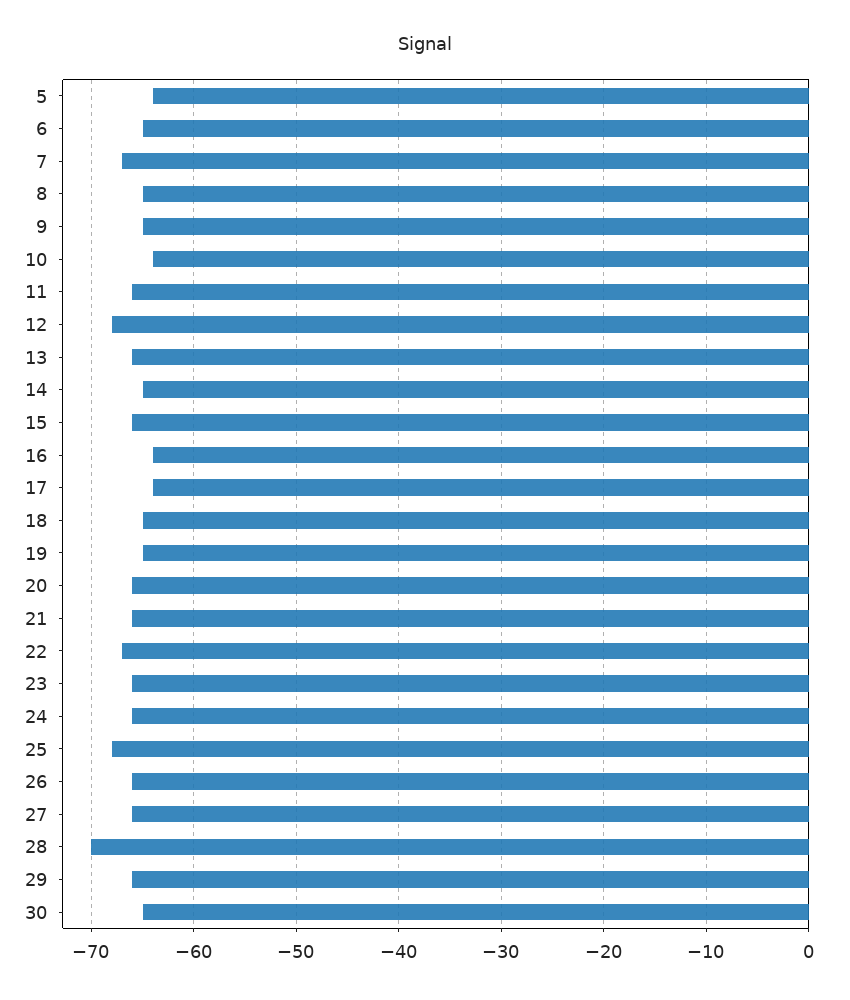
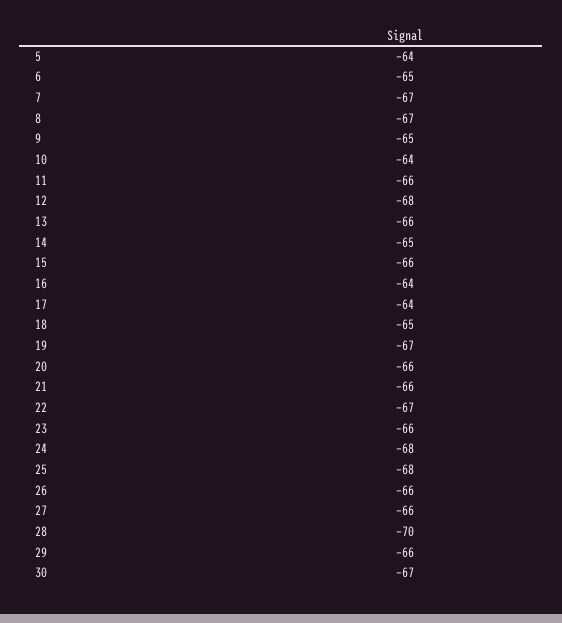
8: -65 -> -67
19: -65 -> -67
24: -66 -> -68
30: -65 -> -67

